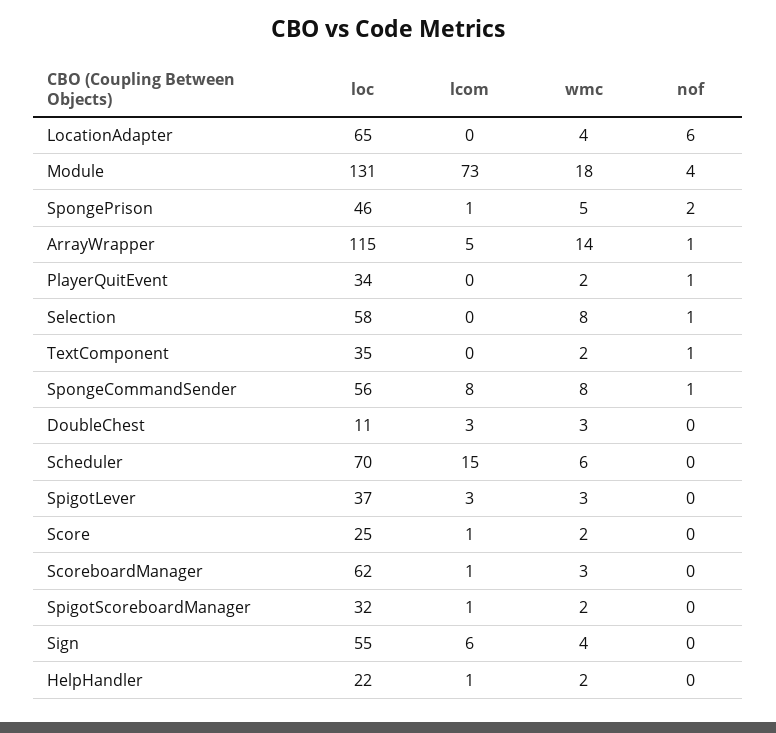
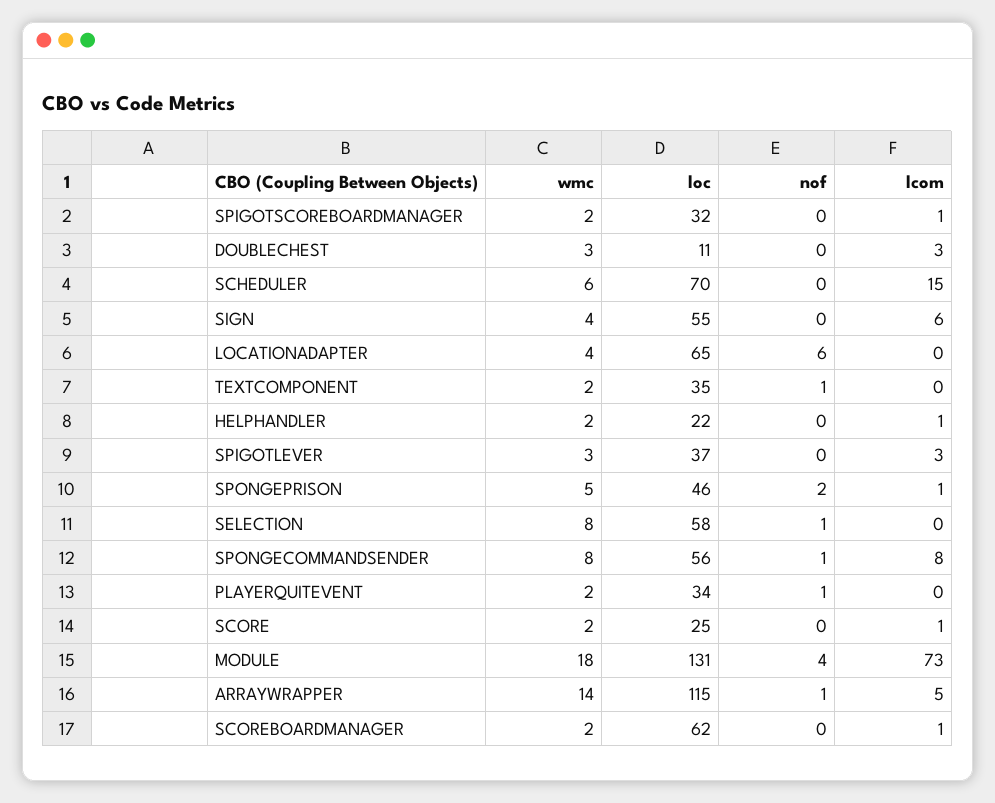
wmc, ScoreboardManager: 3 -> 2

